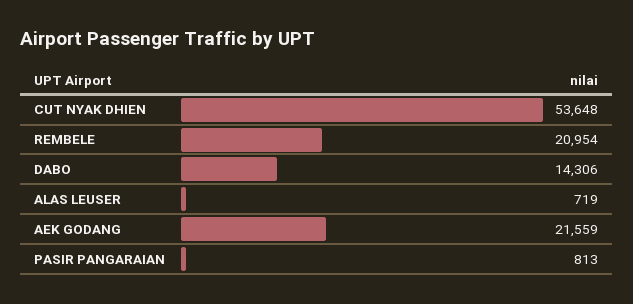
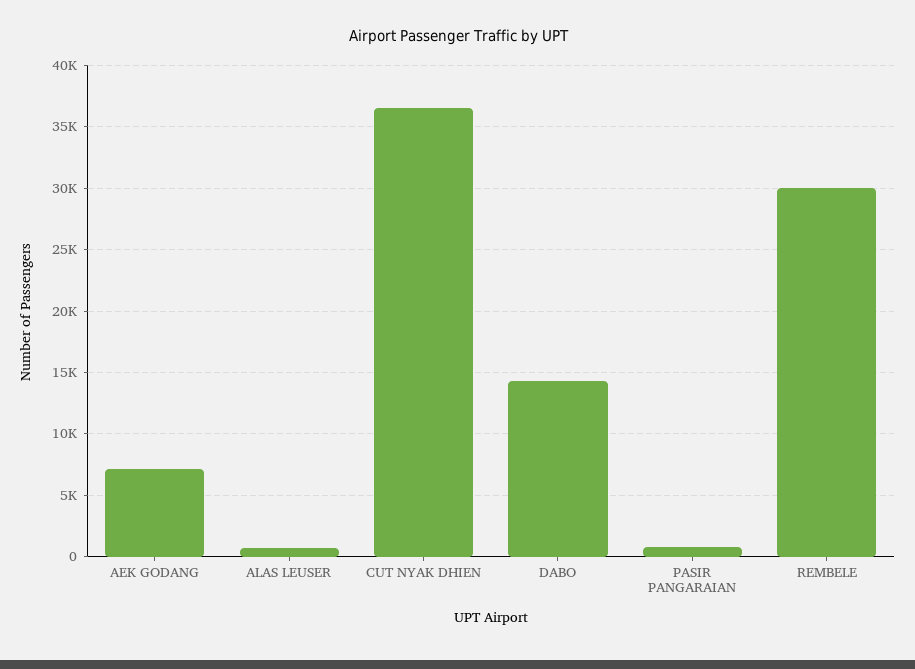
CUT NYAK DHIEN: 53648 -> 36500
REMBELE: 20954 -> 30000
AEK GODANG: 21559 -> 7000

